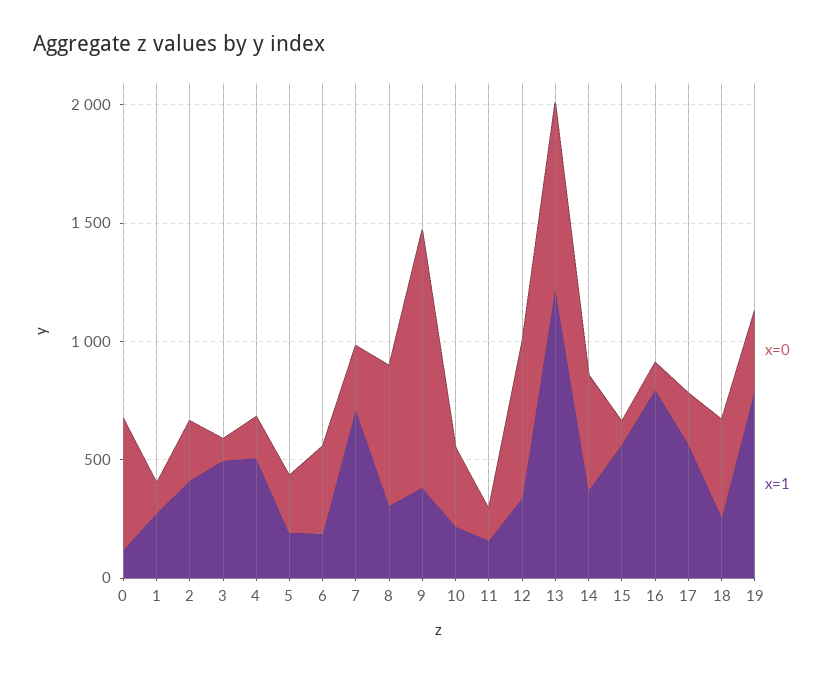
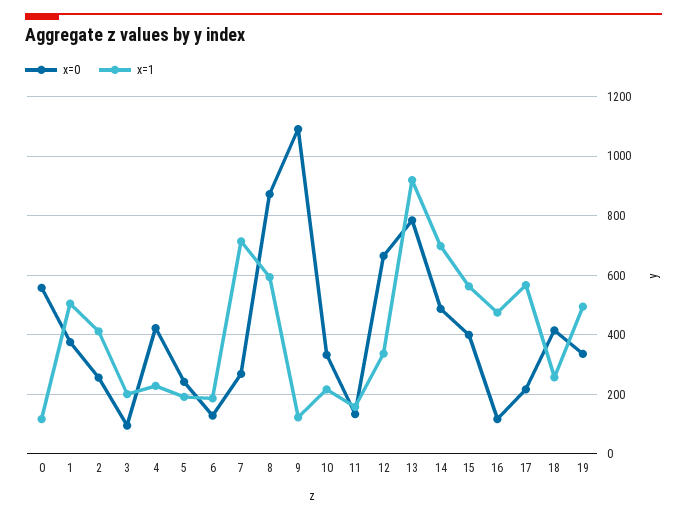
x=0, 1: 100 -> 375
x=1, 1: 300 -> 500
x=1, 3: 500 -> 200
x=0, 4: 200 -> 425
x=1, 4: 500 -> 225
x=0, 6: 400 -> 125
x=0, 8: 600 -> 875
x=1, 8: 300 -> 600
x=1, 9: 400 -> 125
x=1, 13: 1200 -> 925
x=1, 14: 400 -> 700
x=0, 15: 100 -> 400
x=1, 16: 800 -> 475
x=1, 19: 800 -> 500

